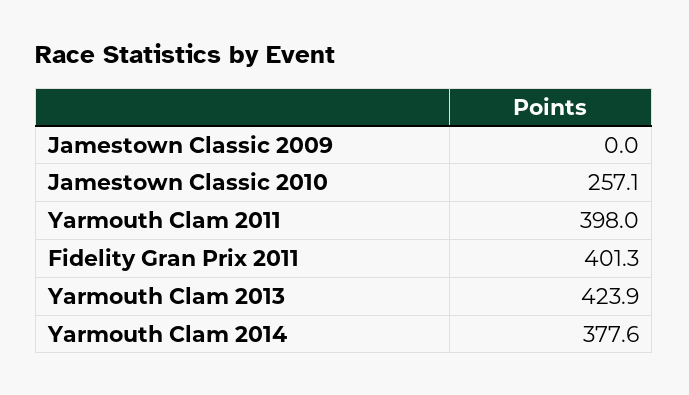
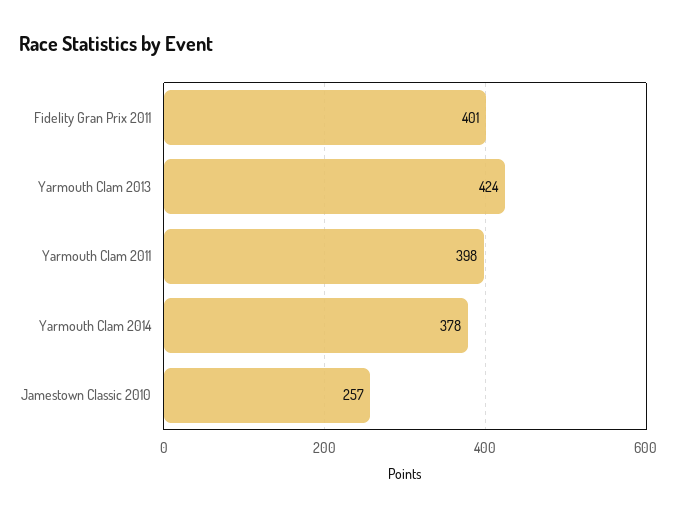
Jamestown Classic 2009: 0 -> none

